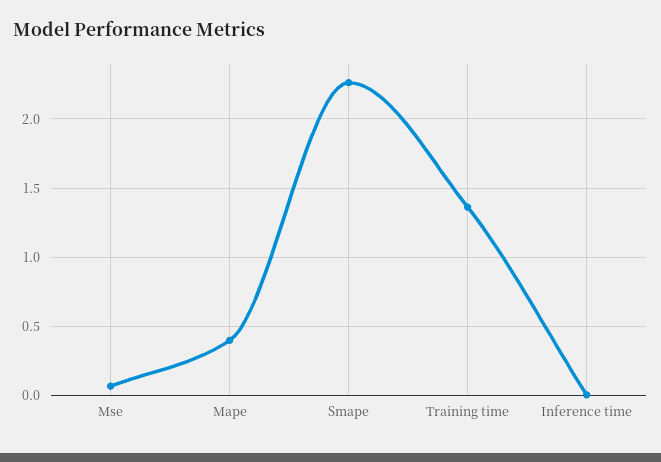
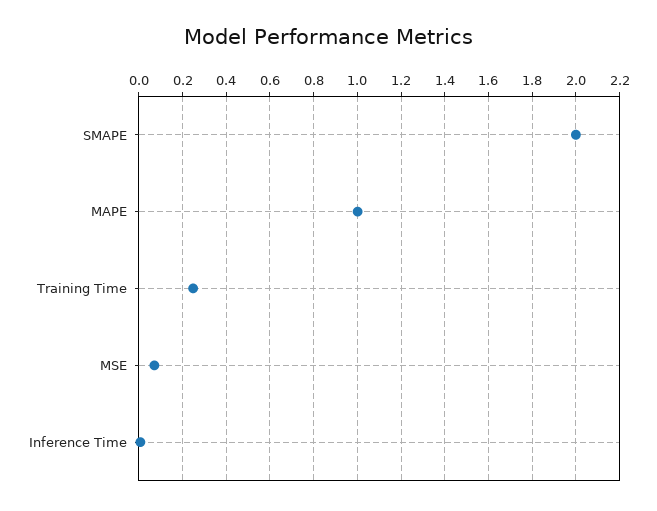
Mape: 0.4 -> 1
Smape: 2.25 -> 2
Training time: 1.35 -> 0.25

